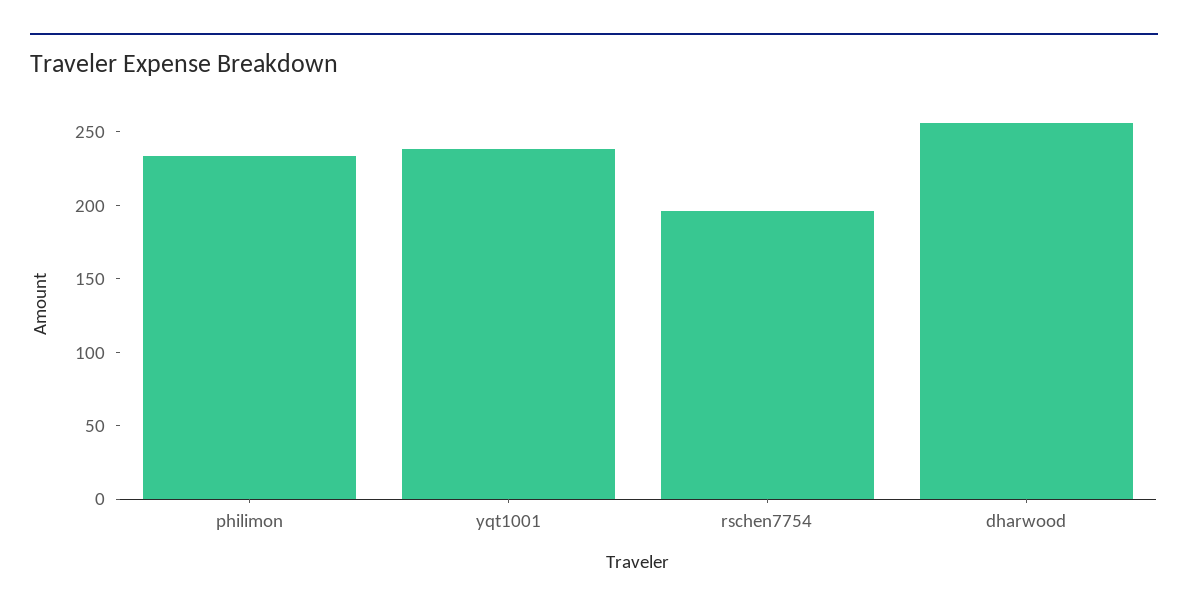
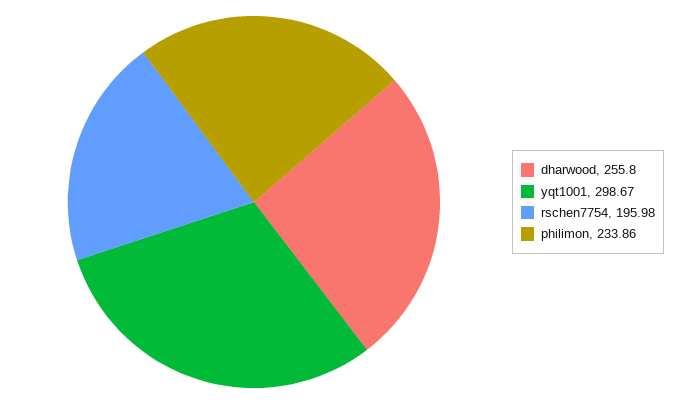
yqt1001: 240 -> 298.67

